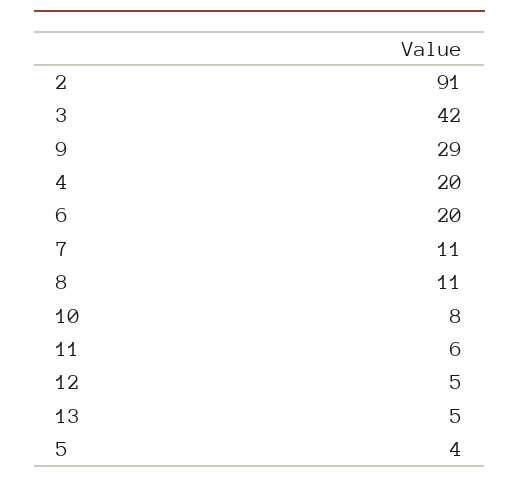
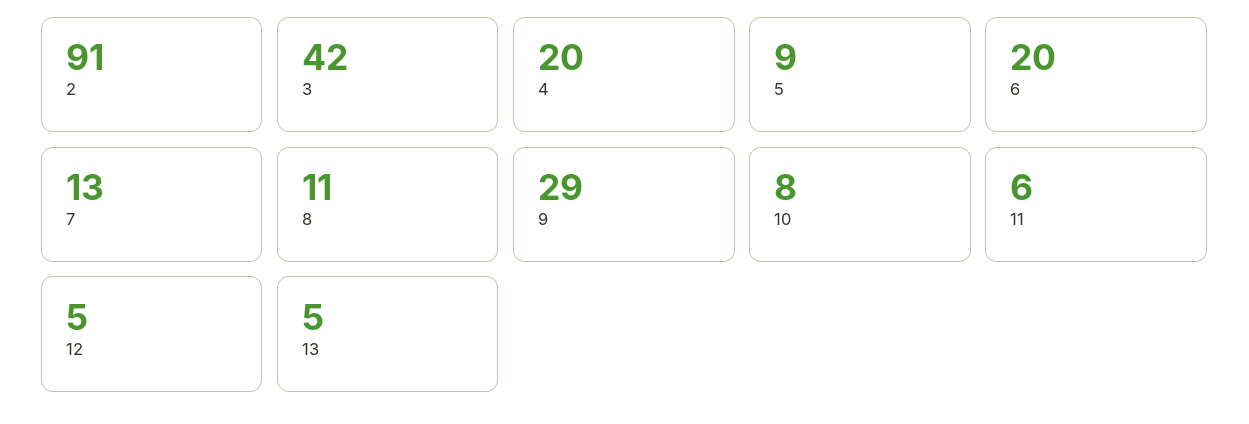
7: 11 -> 13
5: 4 -> 9

